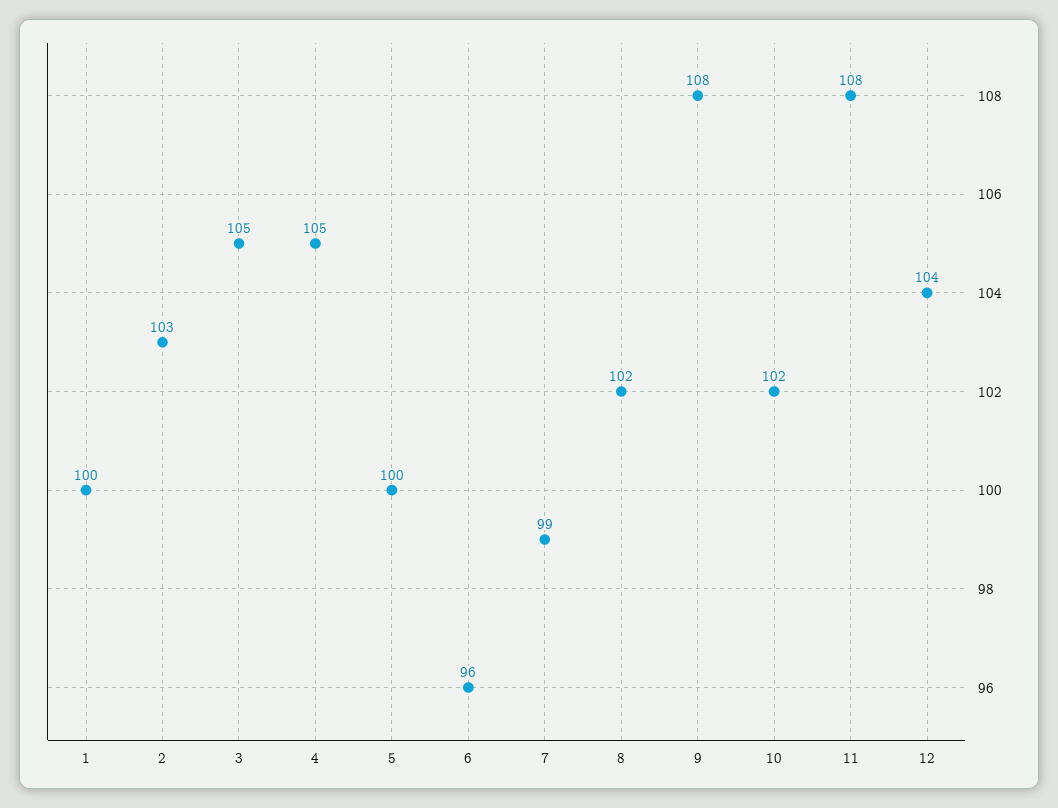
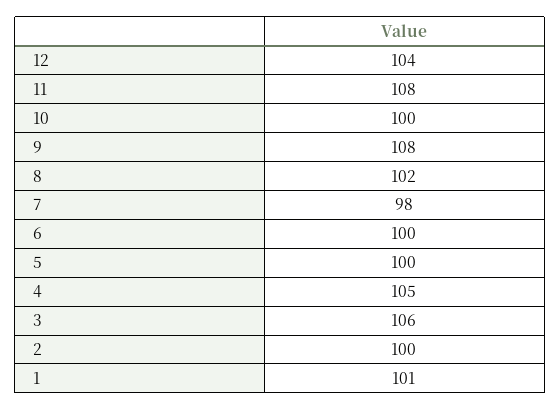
1: 100 -> 101
2: 103 -> 100
3: 105 -> 106
6: 96 -> 100
7: 99 -> 98
10: 102 -> 100

